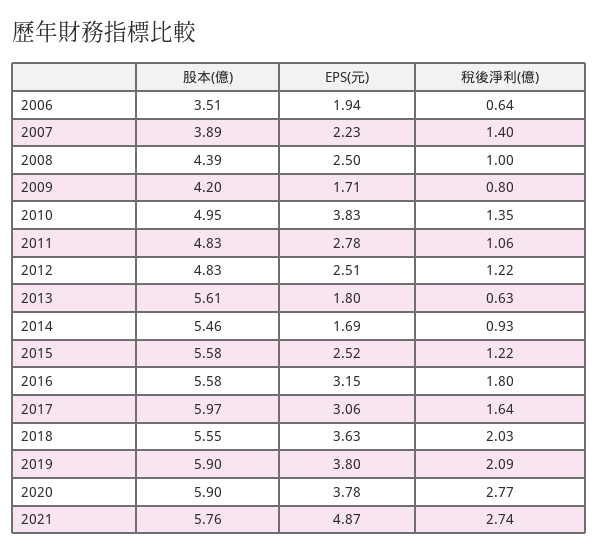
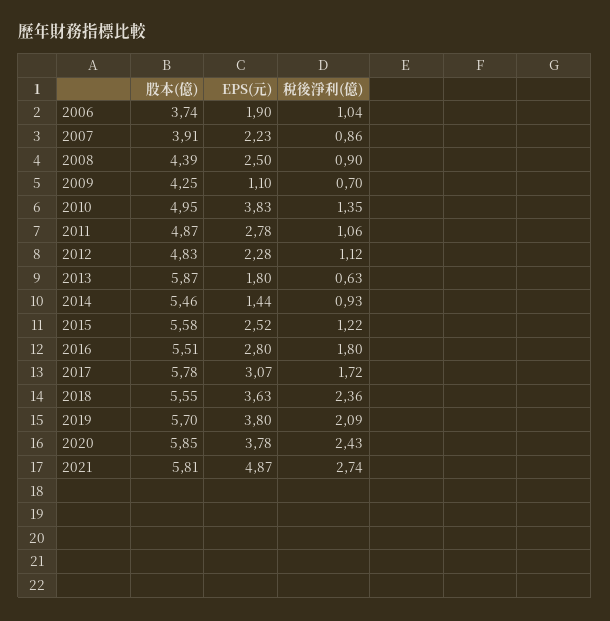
股本(億), 2006: 3.51 -> 3.74
EPS(元), 2006: 1.94 -> 1.9
稅後淨利(億), 2006: 0.64 -> 1.04
股本(億), 2007: 3.89 -> 3.91
稅後淨利(億), 2007: 1.4 -> 0.86
稅後淨利(億), 2008: 1 -> 0.9
股本(億), 2009: 4.2 -> 4.25
EPS(元), 2009: 1.71 -> 1.1
稅後淨利(億), 2009: 0.8 -> 0.7
股本(億), 2011: 4.83 -> 4.87
EPS(元), 2012: 2.51 -> 2.28
稅後淨利(億), 2012: 1.22 -> 1.12
股本(億), 2013: 5.61 -> 5.87
EPS(元), 2014: 1.69 -> 1.44
股本(億), 2016: 5.58 -> 5.51
EPS(元), 2016: 3.15 -> 2.8
股本(億), 2017: 5.97 -> 5.78
EPS(元), 2017: 3.06 -> 3.07
稅後淨利(億), 2017: 1.64 -> 1.72
稅後淨利(億), 2018: 2.03 -> 2.36
股本(億), 2019: 5.9 -> 5.7
股本(億), 2020: 5.9 -> 5.85
稅後淨利(億), 2020: 2.77 -> 2.43
股本(億), 2021: 5.76 -> 5.81

